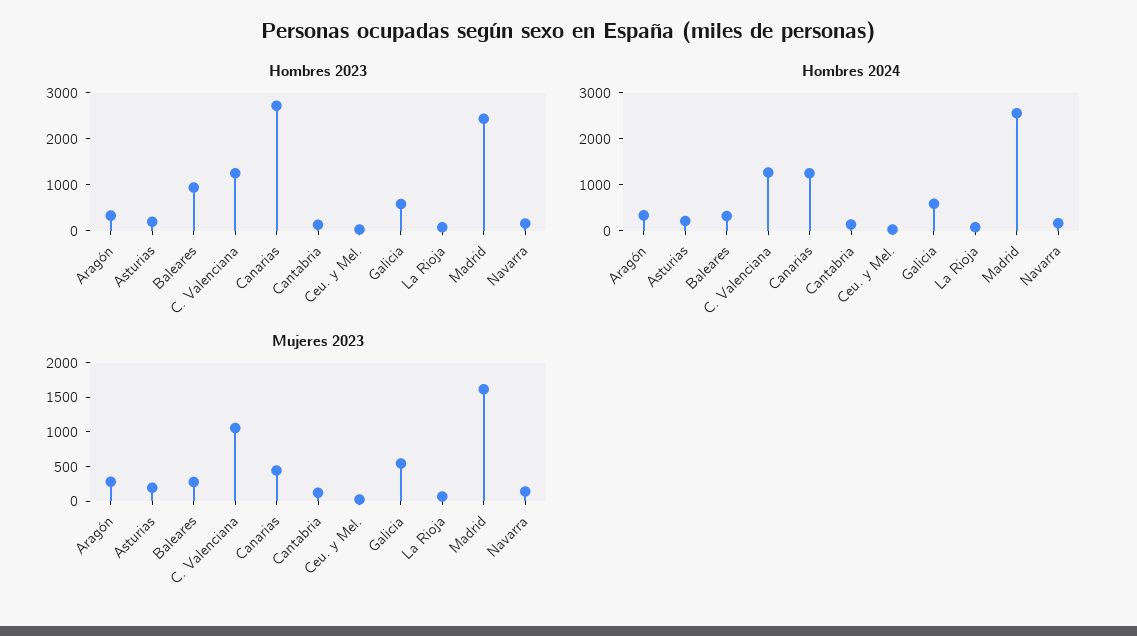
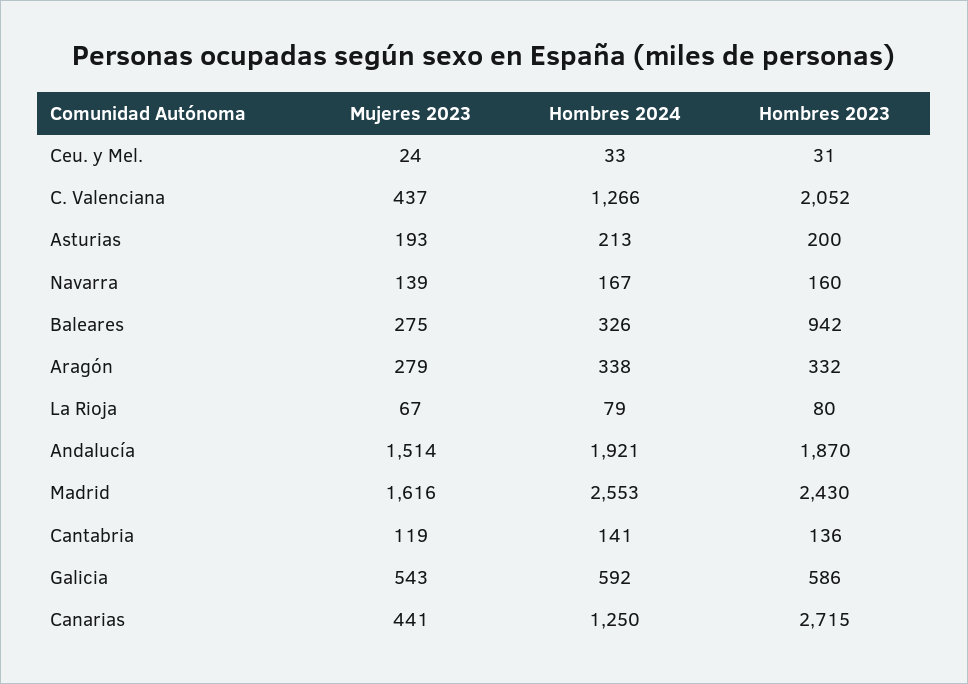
Hombres 2023, C. Valenciana: 1200 -> 2052
Mujeres 2023, C. Valenciana: 1000 -> 437
Mujeres 2023, Andalucía: none -> 1514
Hombres 2024, Andalucía: none -> 1921
Hombres 2023, Andalucía: none -> 1870

